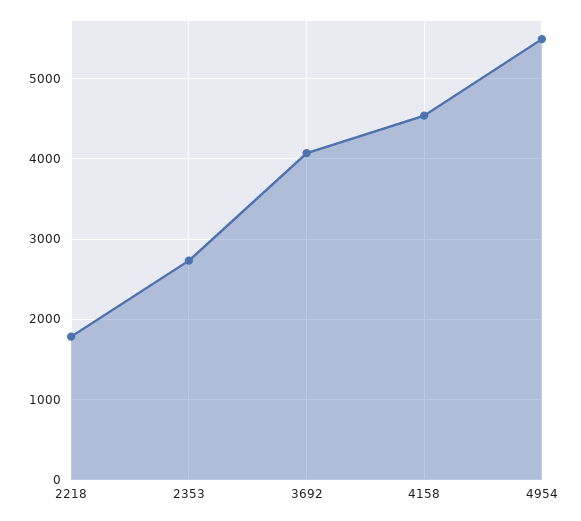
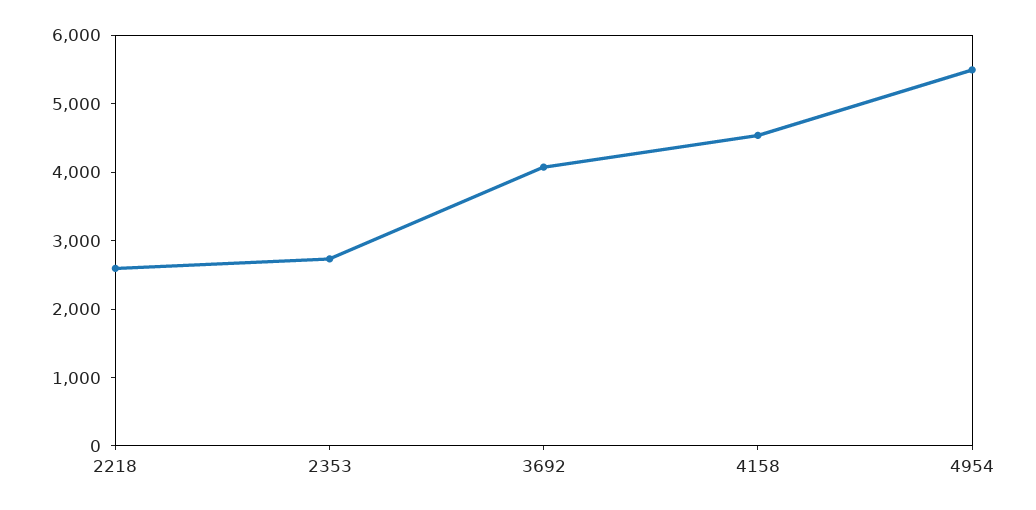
2218: 1800 -> 2600

